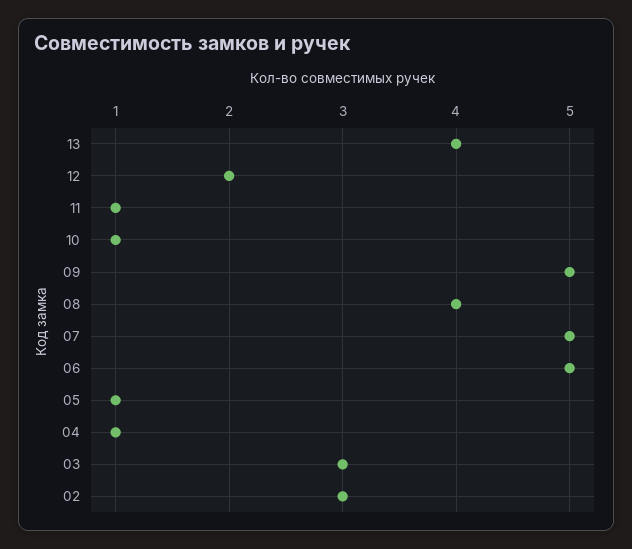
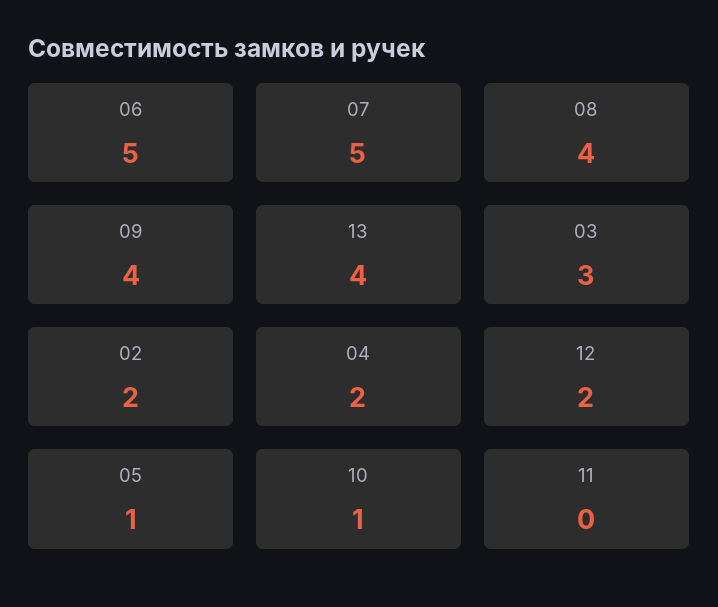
11: 1 -> 0
09: 5 -> 4
04: 1 -> 2
02: 3 -> 2

